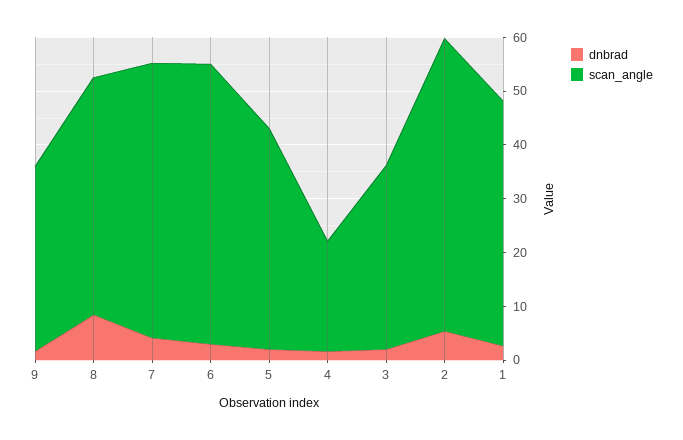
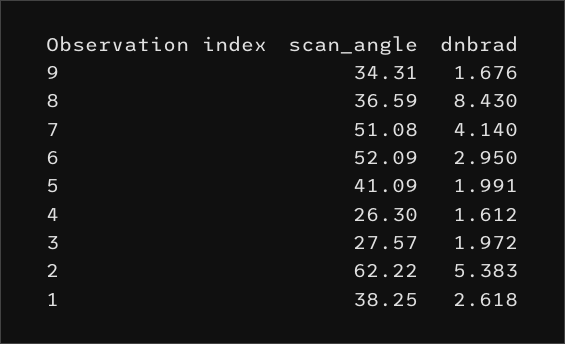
scan_angle, 8: 44 -> 36.59
scan_angle, 4: 20 -> 26.3
scan_angle, 3: 34 -> 27.57
scan_angle, 2: 54 -> 62.22
scan_angle, 1: 46 -> 38.25

